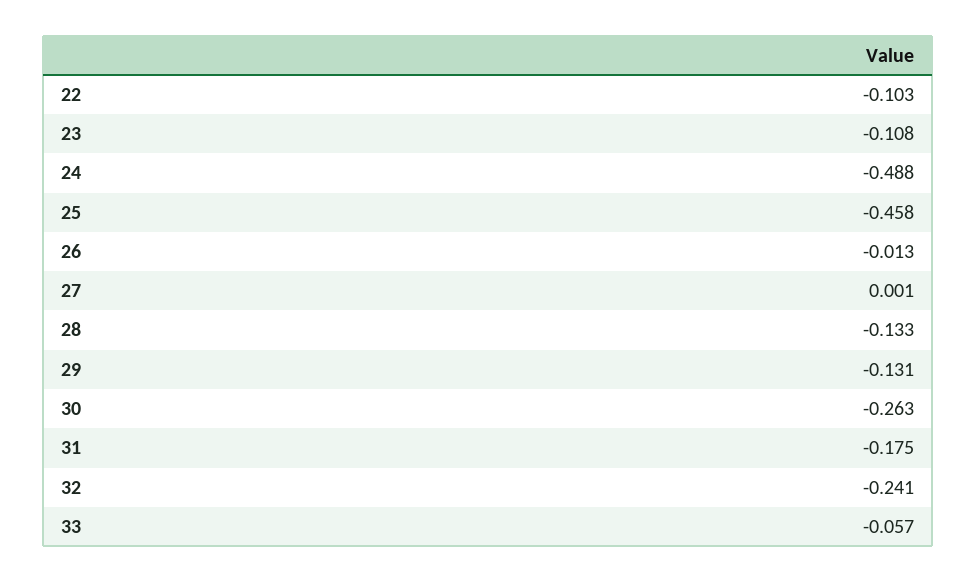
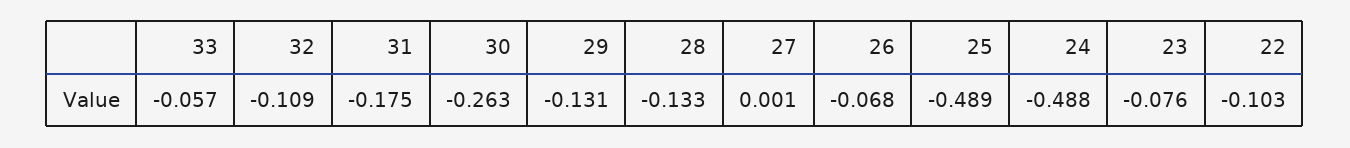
23: -0.108 -> -0.076
25: -0.458 -> -0.489
26: -0.013 -> -0.068
32: -0.241 -> -0.109

